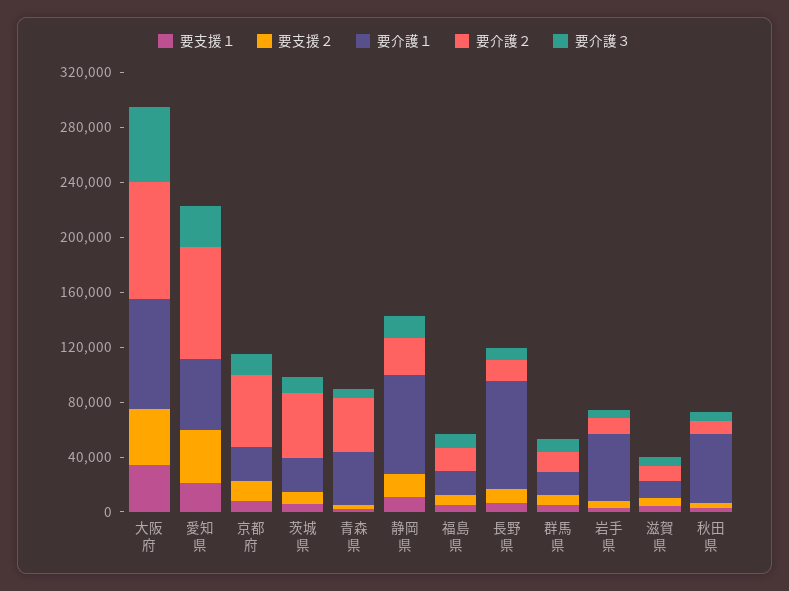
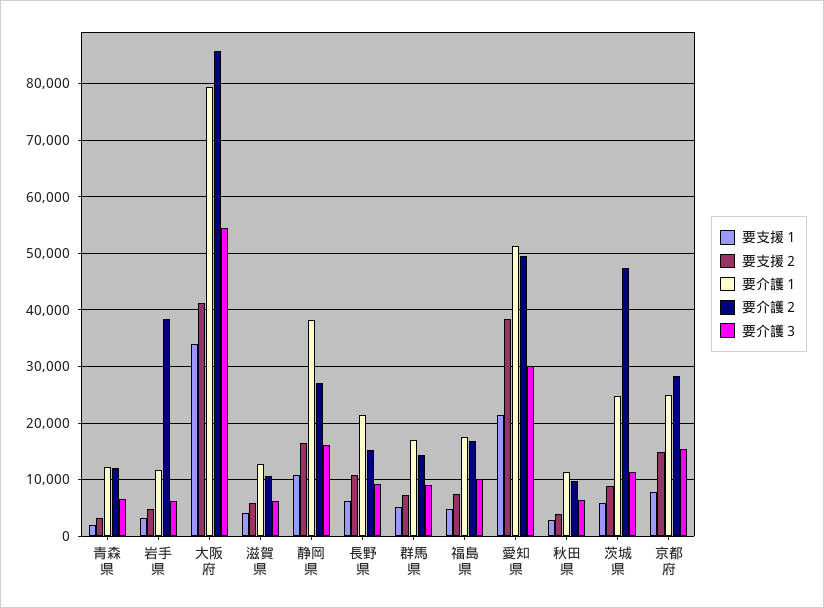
要介護２, 愛知県: 80000 -> 50000
要介護２, 京都府: 50000 -> 28000
要介護１, 青森県: 40000 -> 12000
要介護２, 青森県: 40000 -> 12000
要介護１, 静岡県: 70000 -> 38000
要介護１, 長野県: 80000 -> 22000
要介護１, 岩手県: 50000 -> 12000
要介護２, 岩手県: 10000 -> 38000
要介護１, 秋田県: 50000 -> 12000

